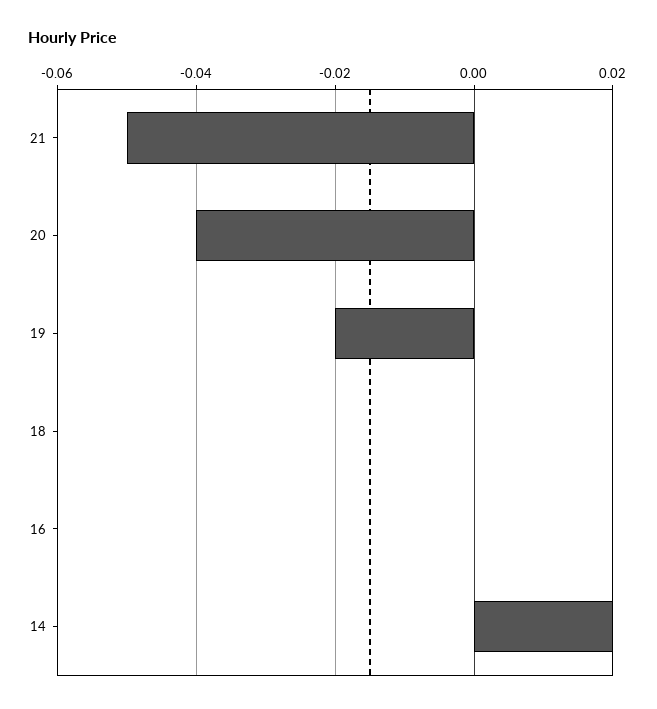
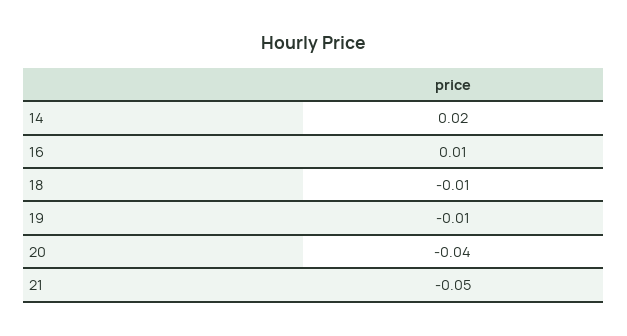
19: -0.02 -> -0.01
18: 0 -> -0.01
16: 0 -> 0.01

